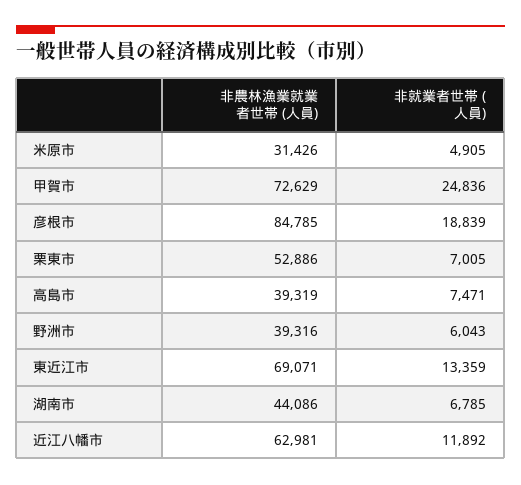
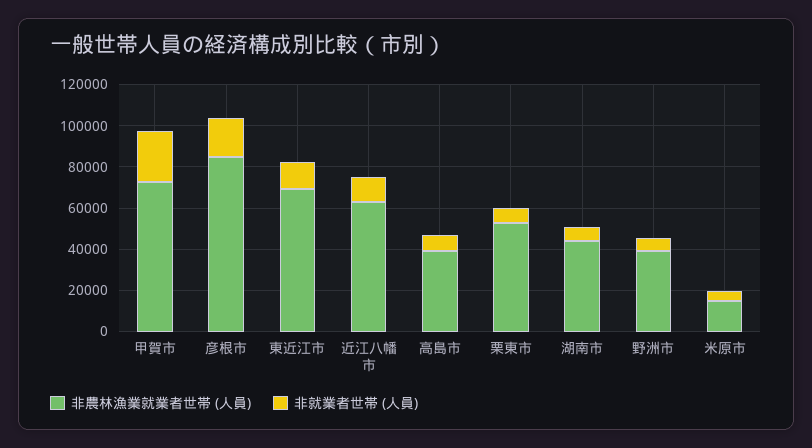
非農林漁業就業者世帯 (人員), 米原市: 31426 -> 15000

